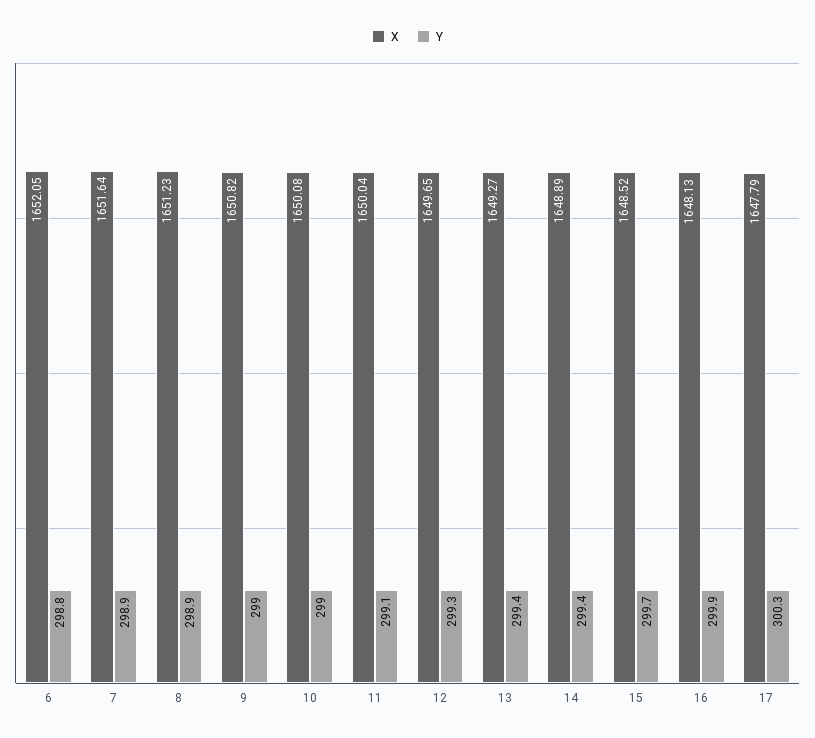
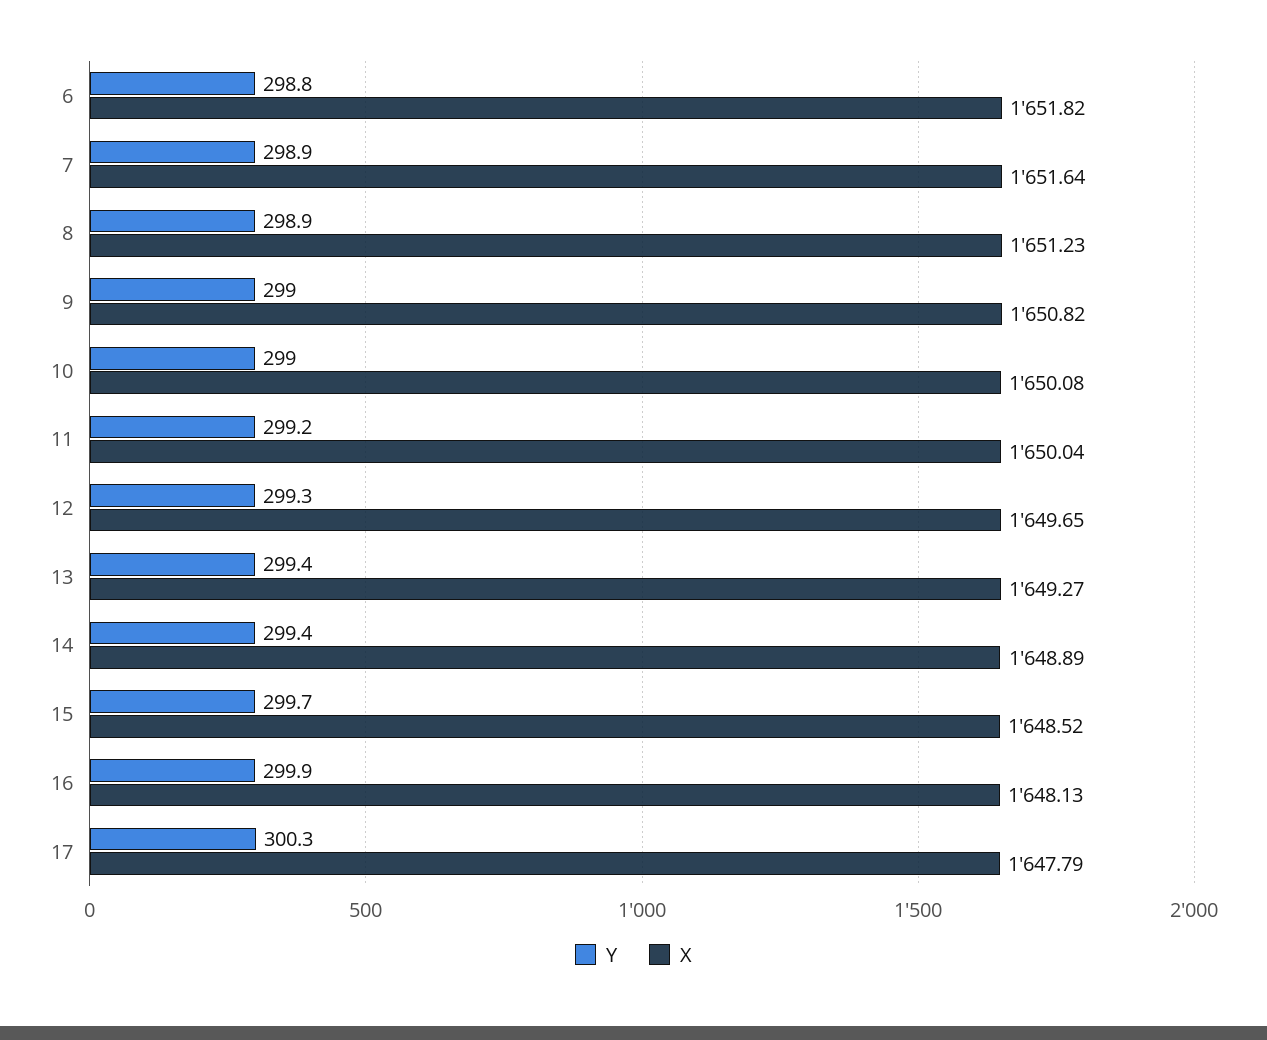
X, 6: 1652.05 -> 1651.82
Y, 11: 299.1 -> 299.2

